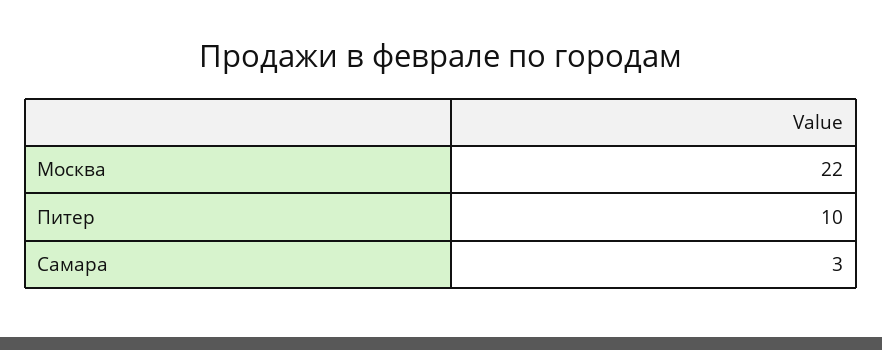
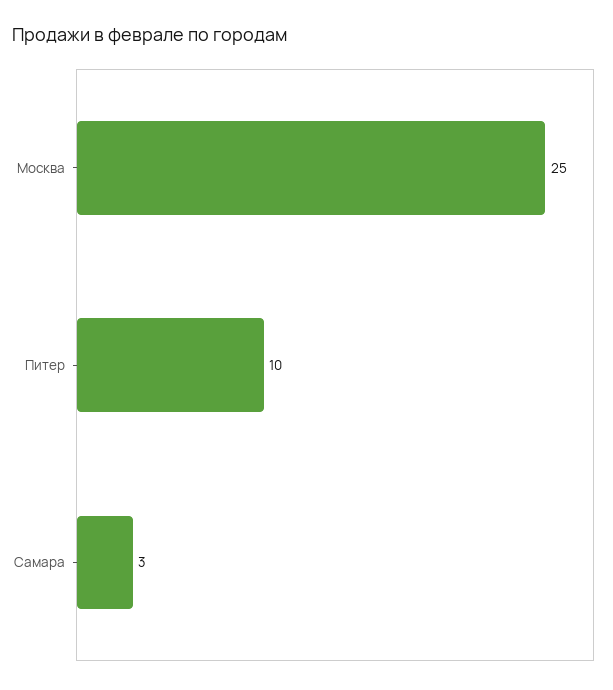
Москва: 22 -> 25

